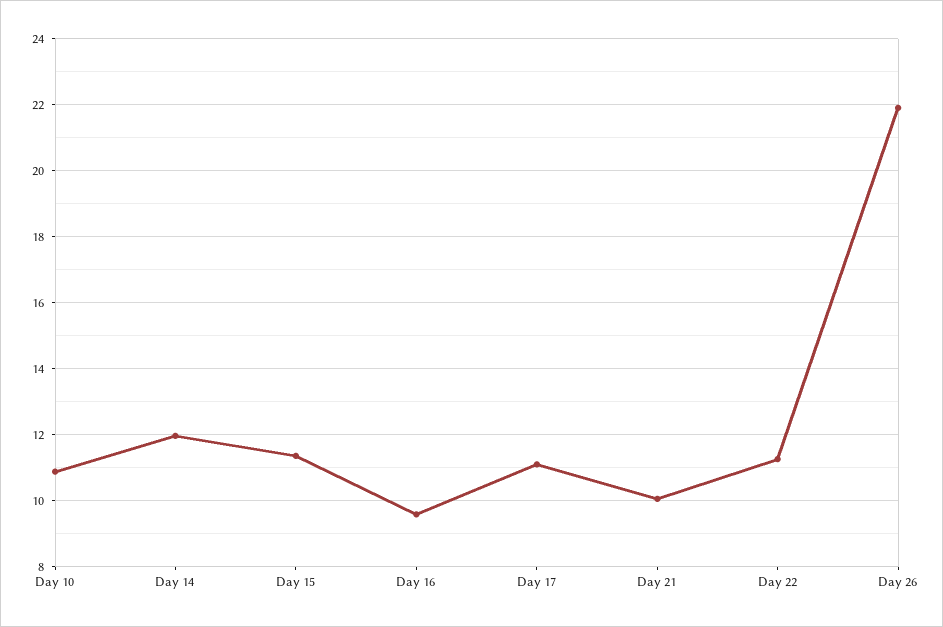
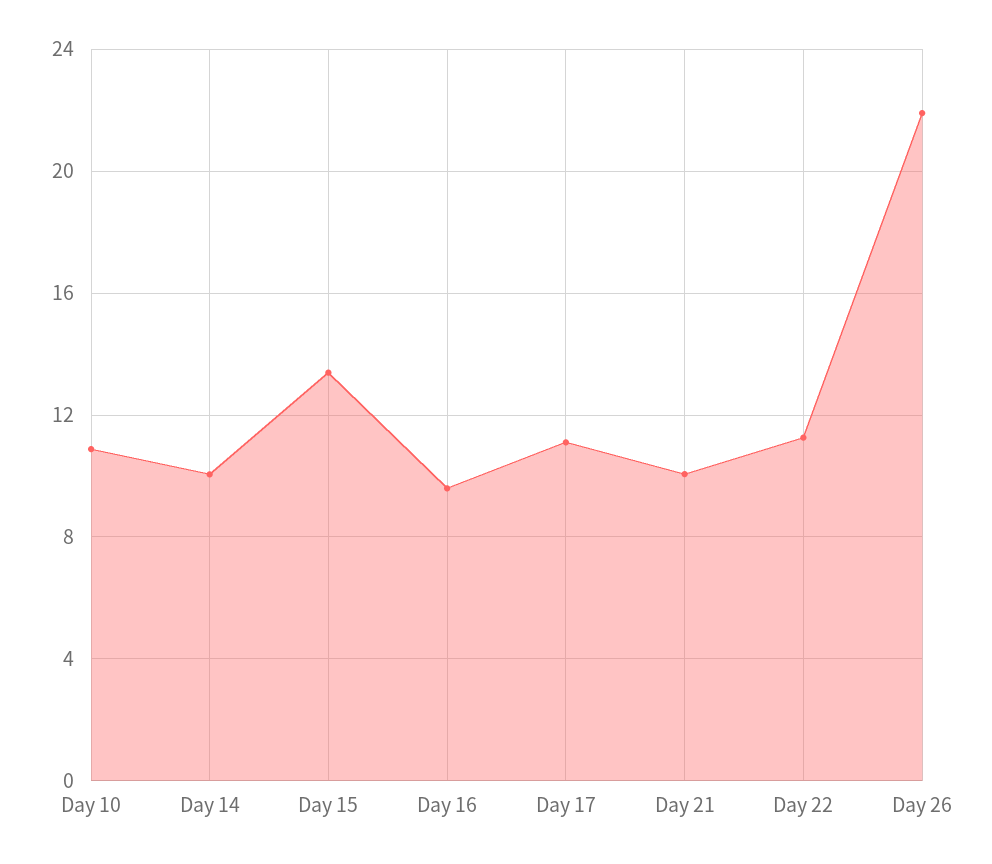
Day 14: 12 -> 10
Day 15: 11.4 -> 13.5

